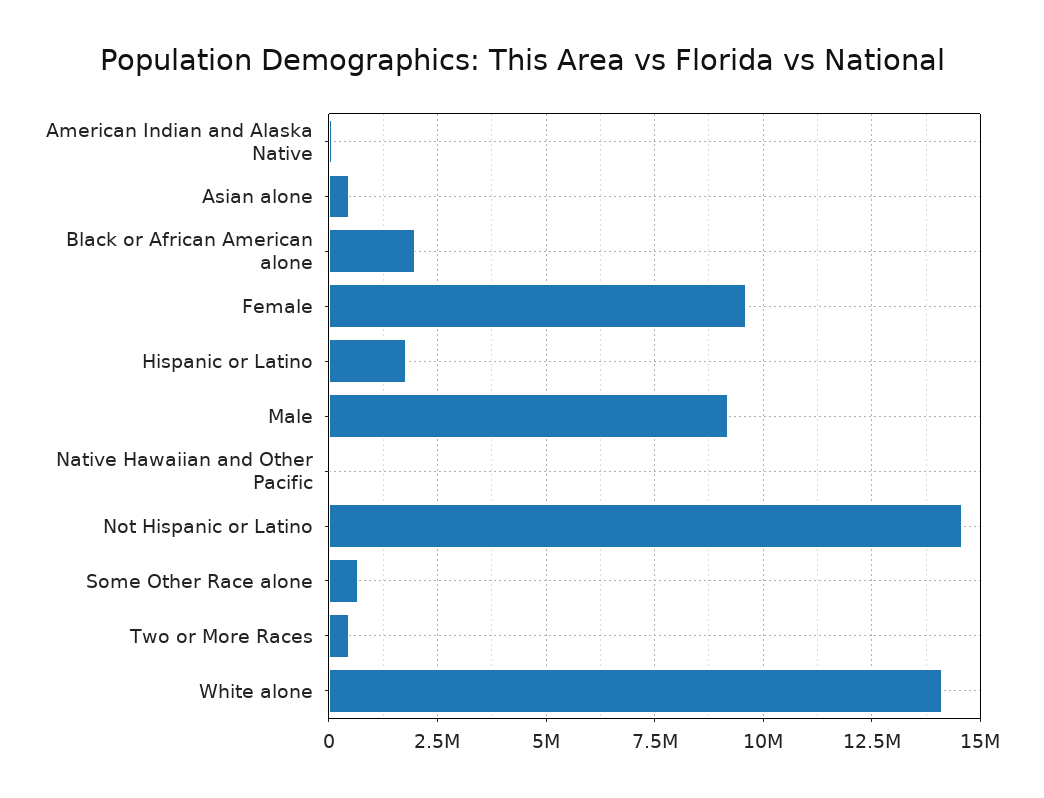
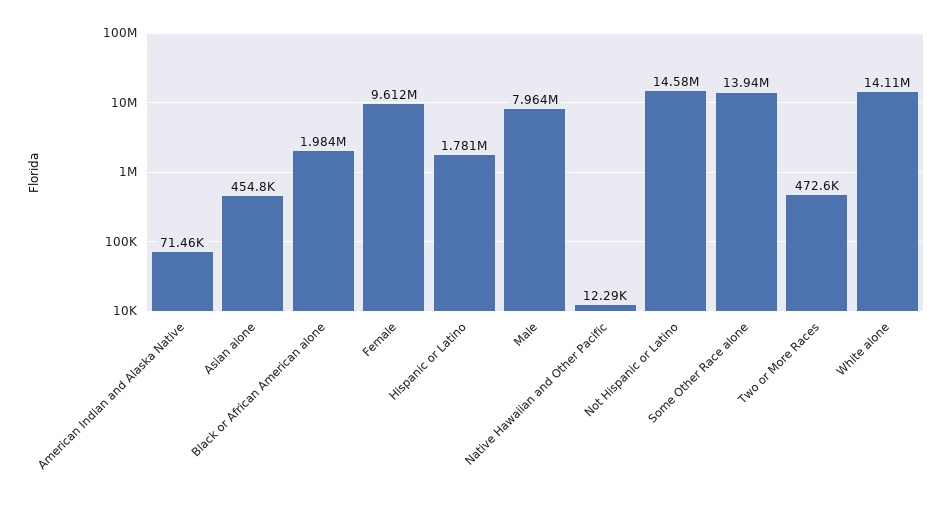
Male: 9250000 -> 7964000
Some Other Race alone: 750000 -> 13940000

